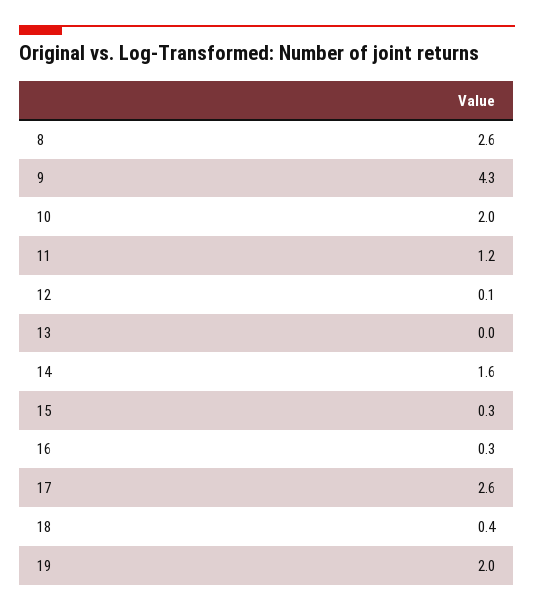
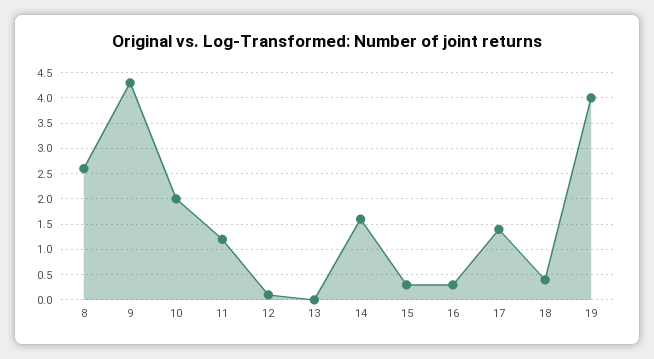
17: 2.6 -> 1.5
19: 2 -> 4

